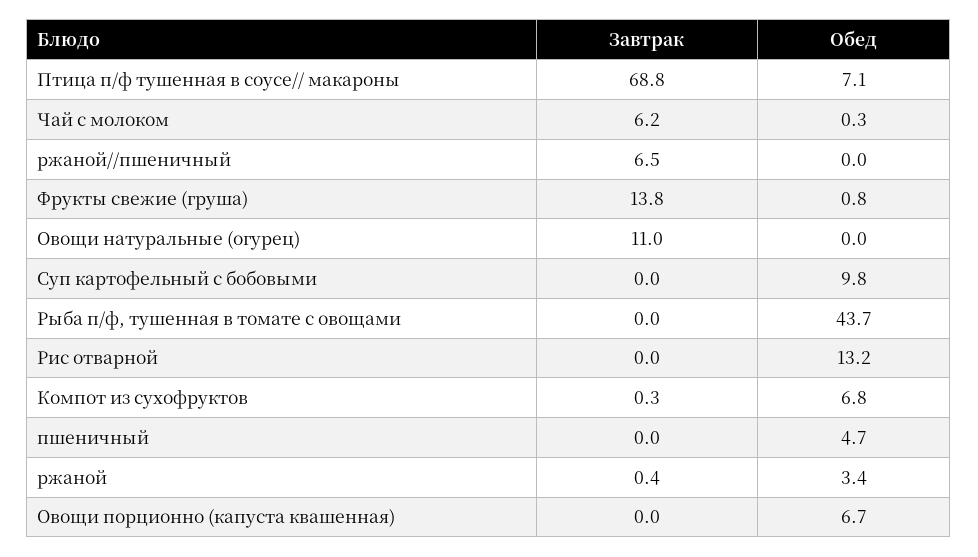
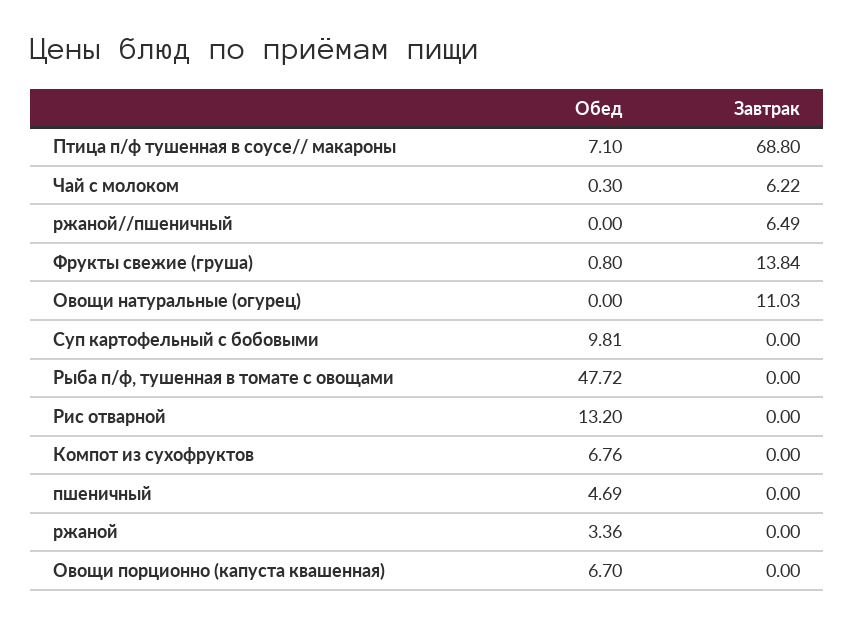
Обед, Рыба п/ф, тушенная в томате с овощами: 43.7 -> 47.72
Завтрак, Компот из сухофруктов: 0.3 -> 0
Завтрак, ржаной: 0.4 -> 0

